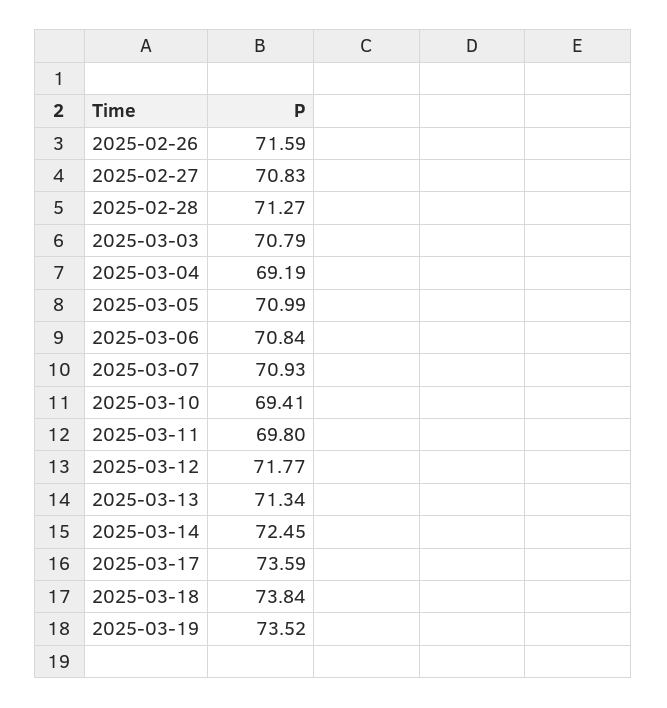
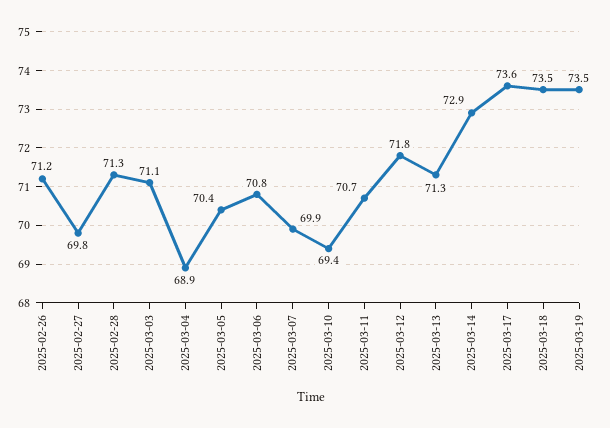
2025-02-26: 71.59 -> 71.2
2025-02-27: 70.83 -> 69.8
2025-03-03: 70.79 -> 71.1
2025-03-04: 69.19 -> 68.9
2025-03-05: 70.99 -> 70.4
2025-03-07: 70.93 -> 69.9
2025-03-11: 69.8 -> 70.7
2025-03-14: 72.45 -> 72.9
2025-03-18: 73.84 -> 73.5

